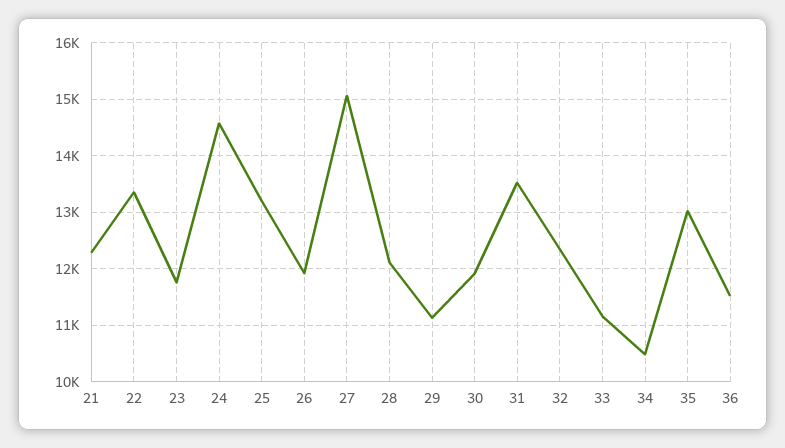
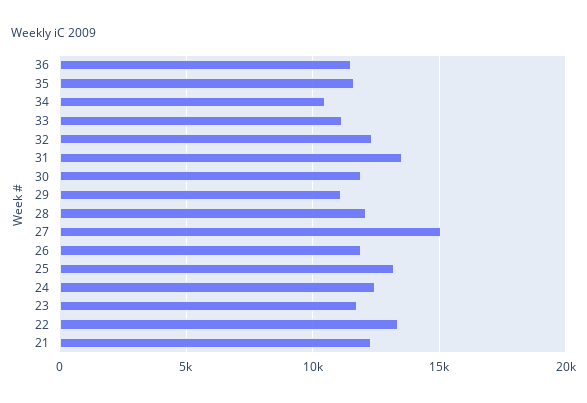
24: 14600 -> 12500
35: 13000 -> 11500

